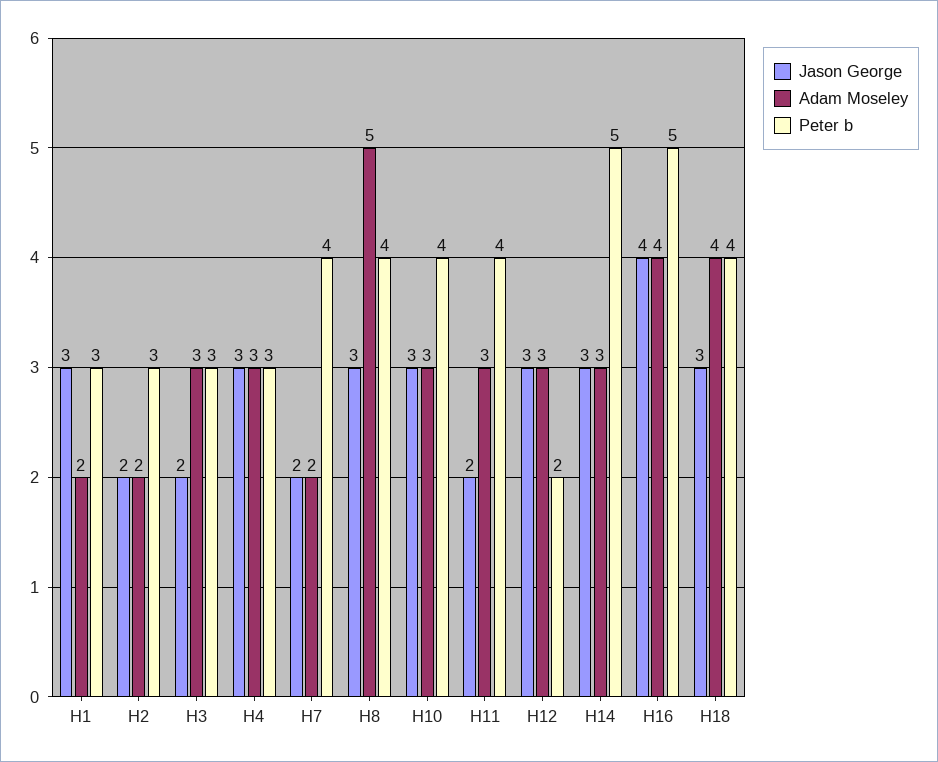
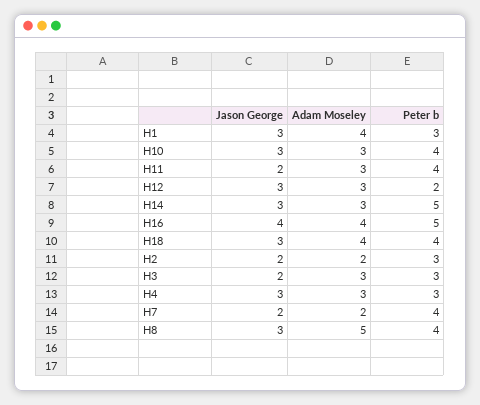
Adam Moseley, H1: 2 -> 4

